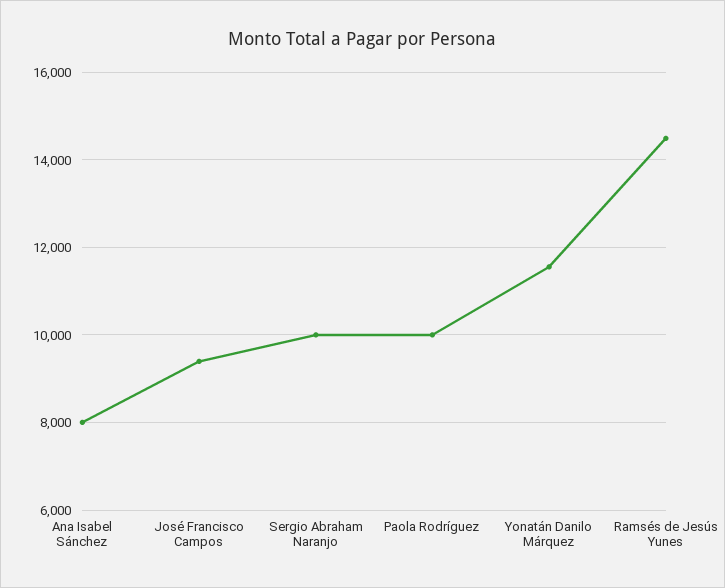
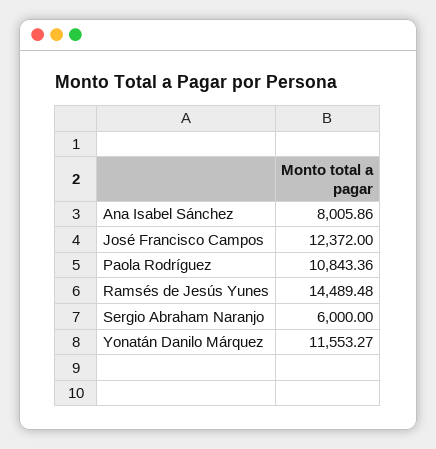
José Francisco Campos: 9400 -> 12372
Sergio Abraham Naranjo: 10000 -> 6000
Paola Rodríguez: 10000 -> 10843.36

